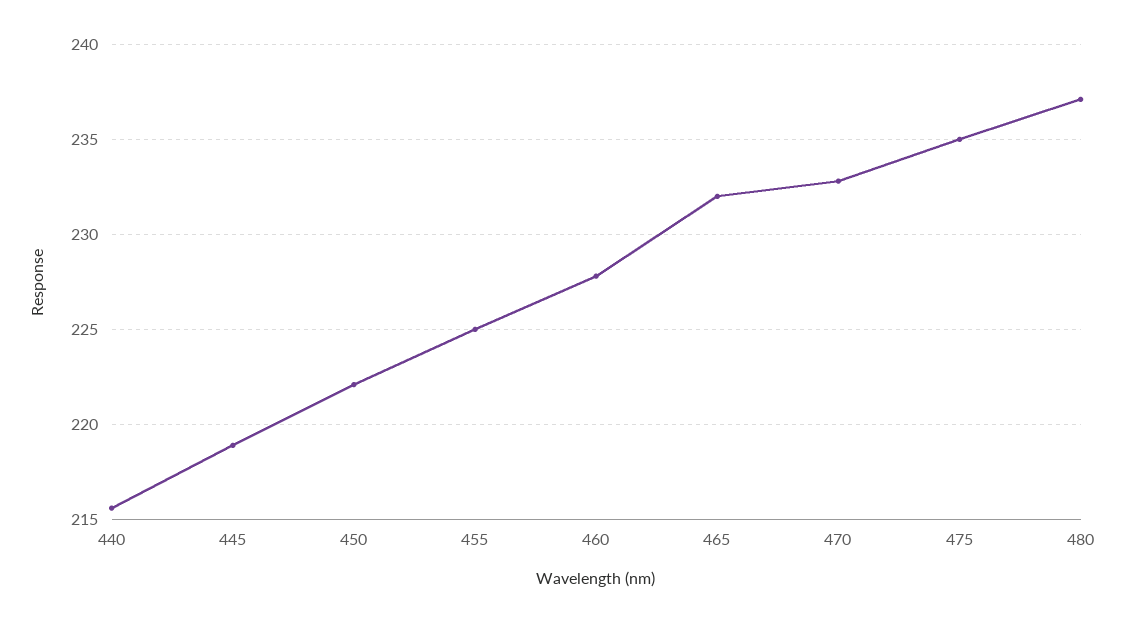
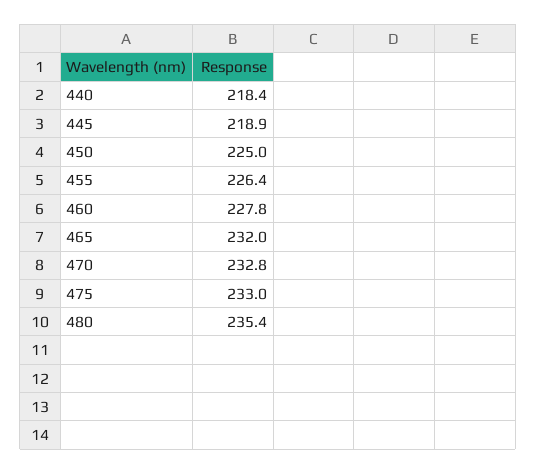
440: 215.5 -> 218.4
450: 222 -> 225
455: 225 -> 226.4
475: 235 -> 233
480: 237 -> 235.4

